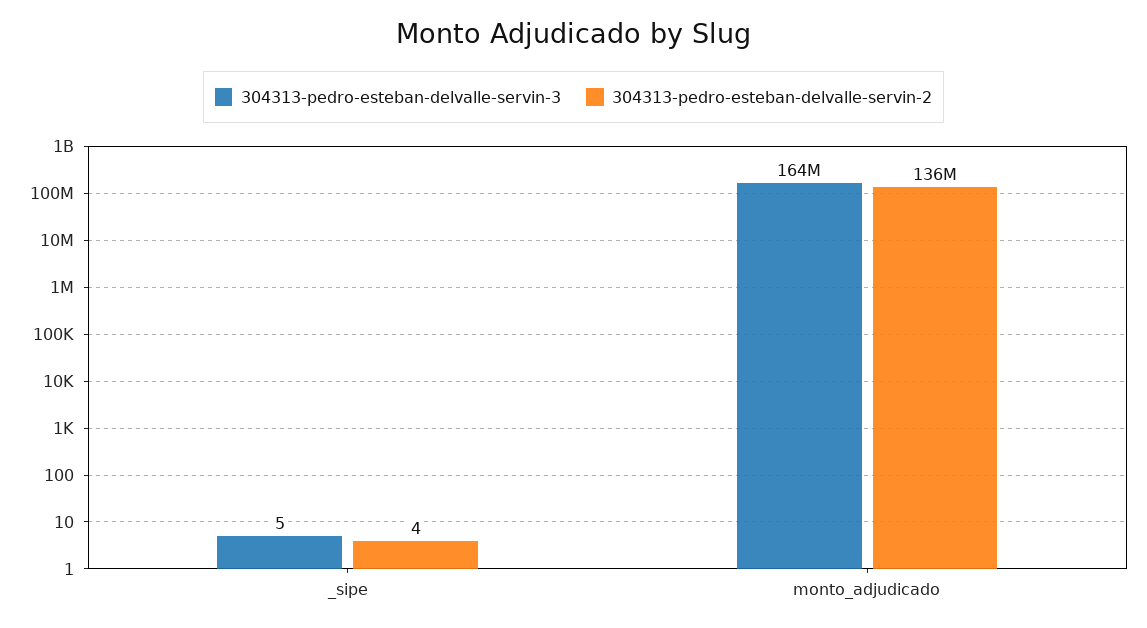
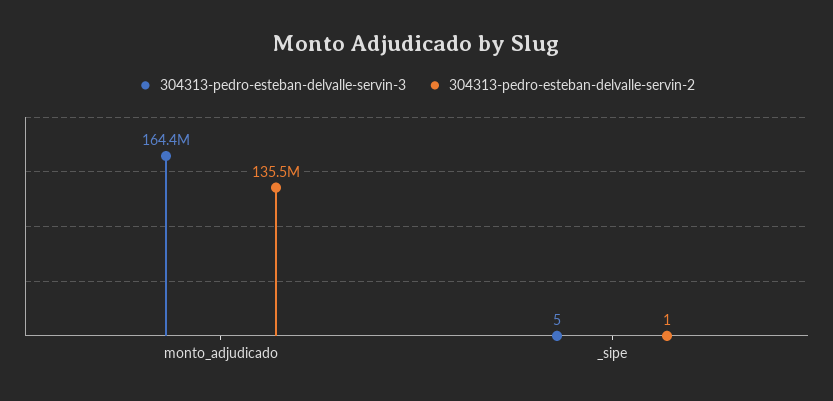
304313-pedro-esteban-delvalle-servin-2, _sipe: 4 -> 1

